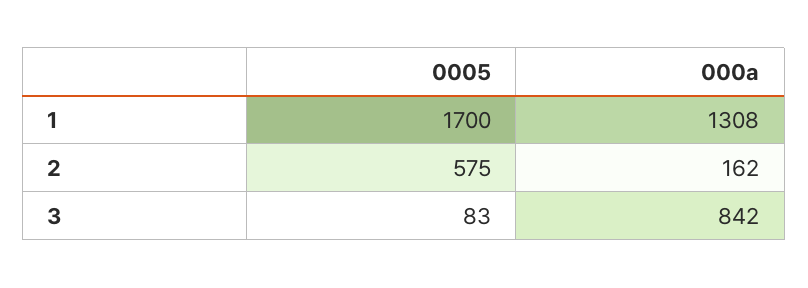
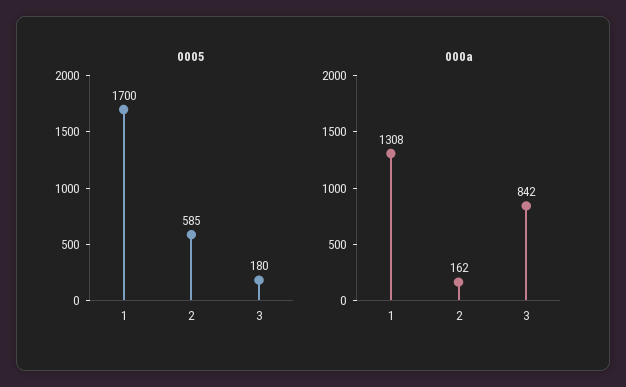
0005, 2: 575 -> 585
0005, 3: 83 -> 180

